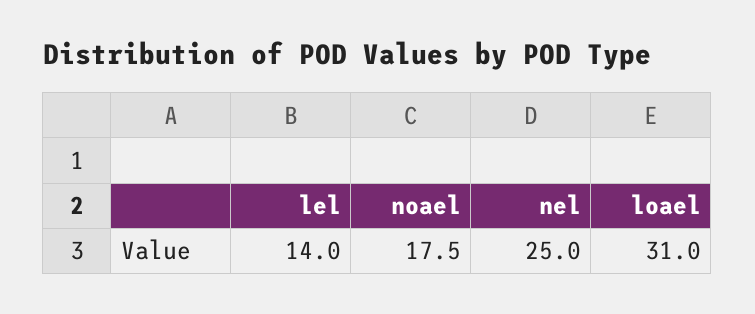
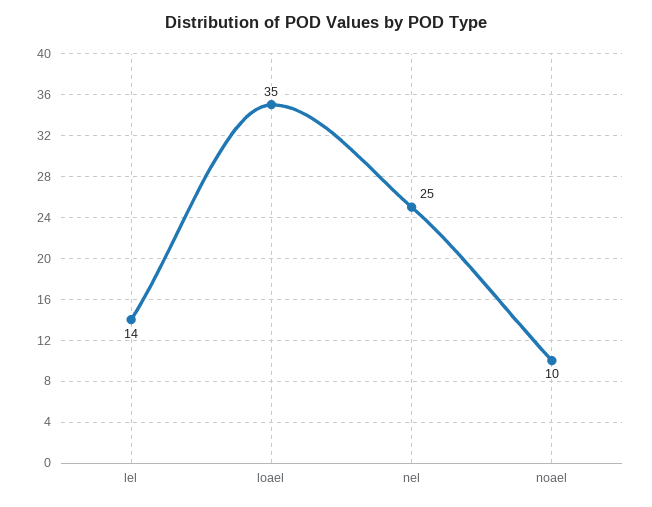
noael: 17.5 -> 10
loael: 31 -> 35

